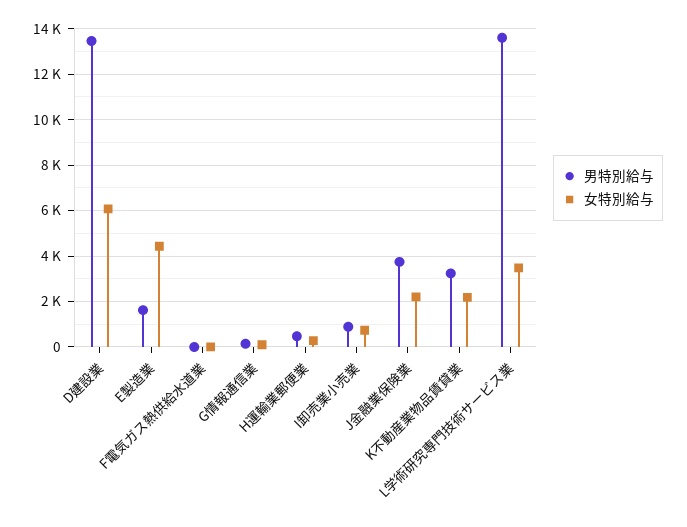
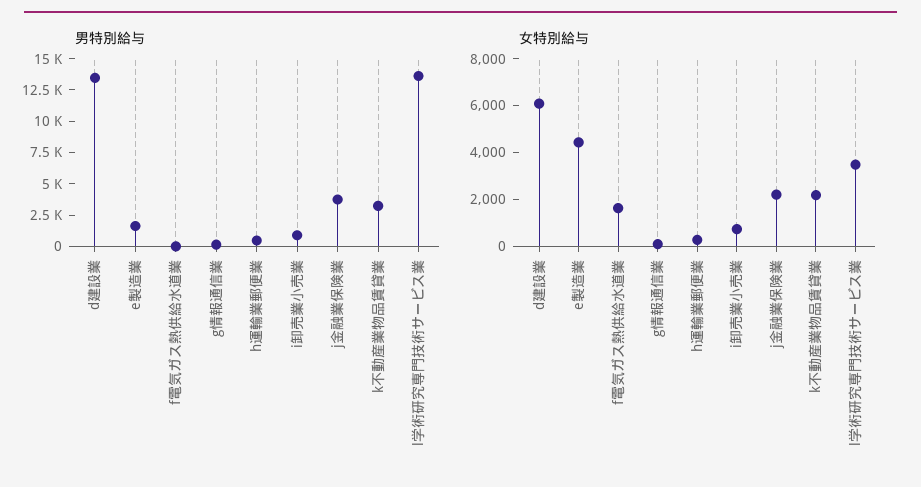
女特別給与, F電気ガス熱供給水道業: 0 -> 1500

